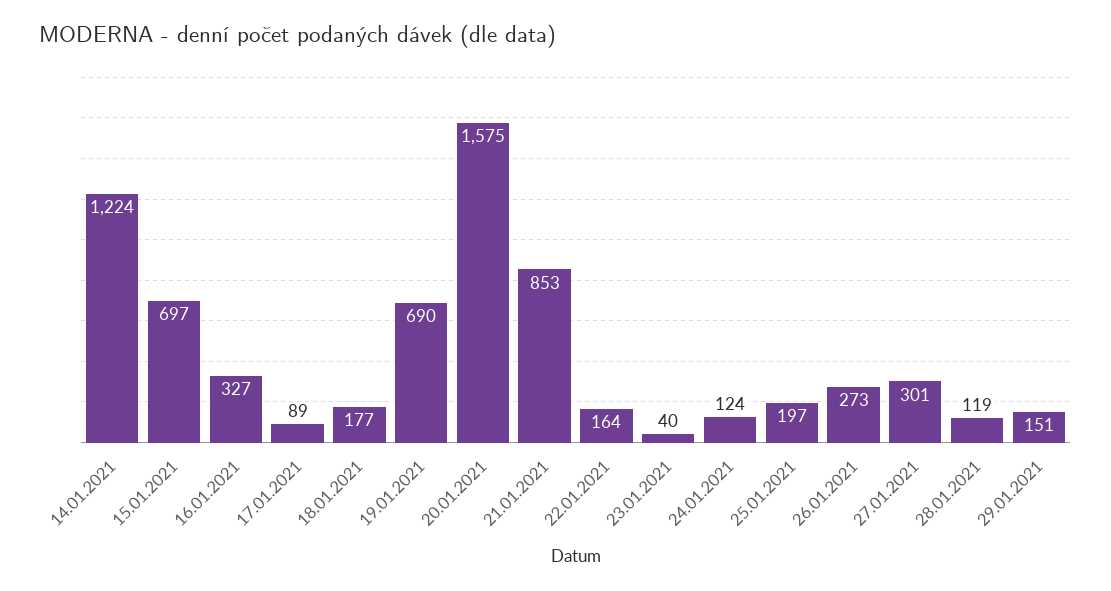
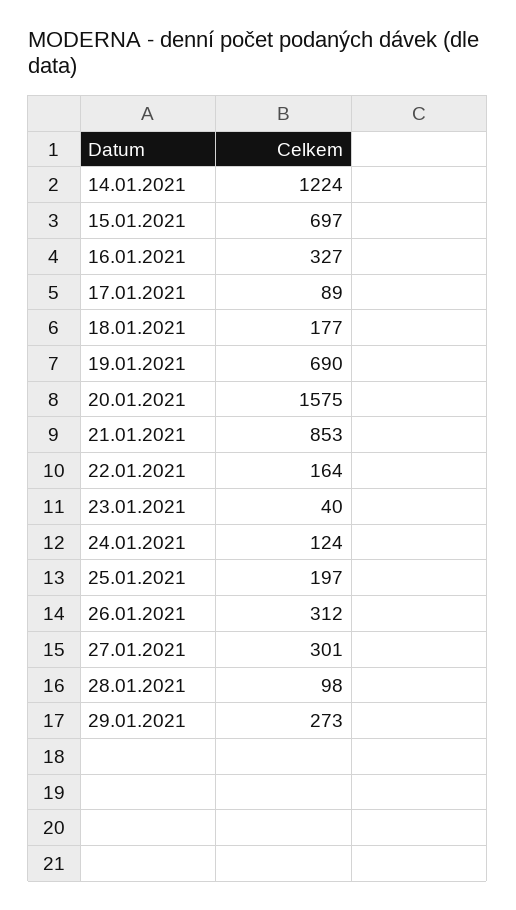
26.01.2021: 273 -> 312
28.01.2021: 119 -> 98
29.01.2021: 151 -> 273

